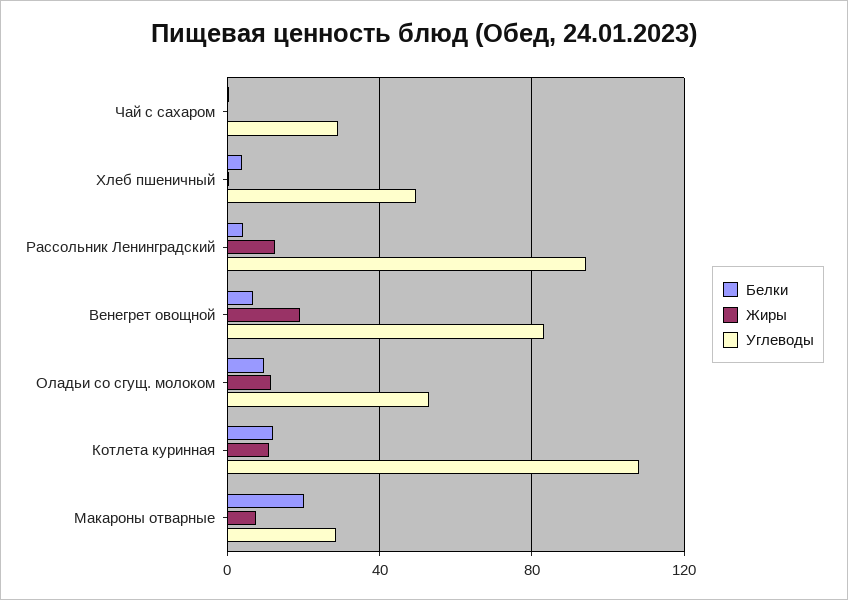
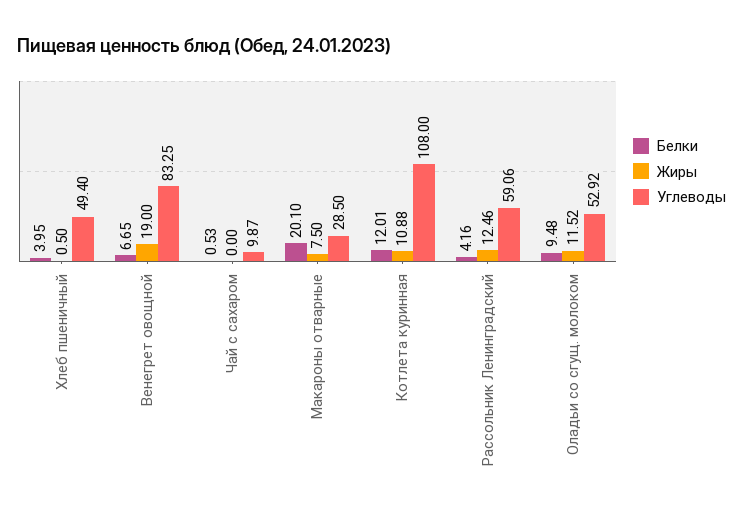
Углеводы, Чай с сахаром: 30 -> 9.87
Углеводы, Рассольник Ленинградский: 95 -> 59.06

